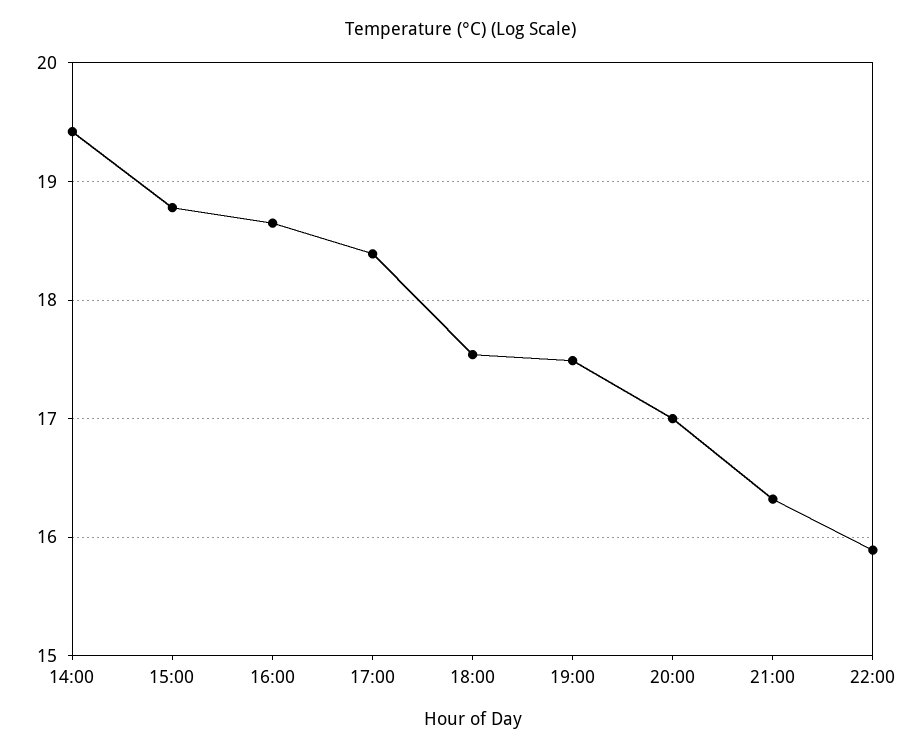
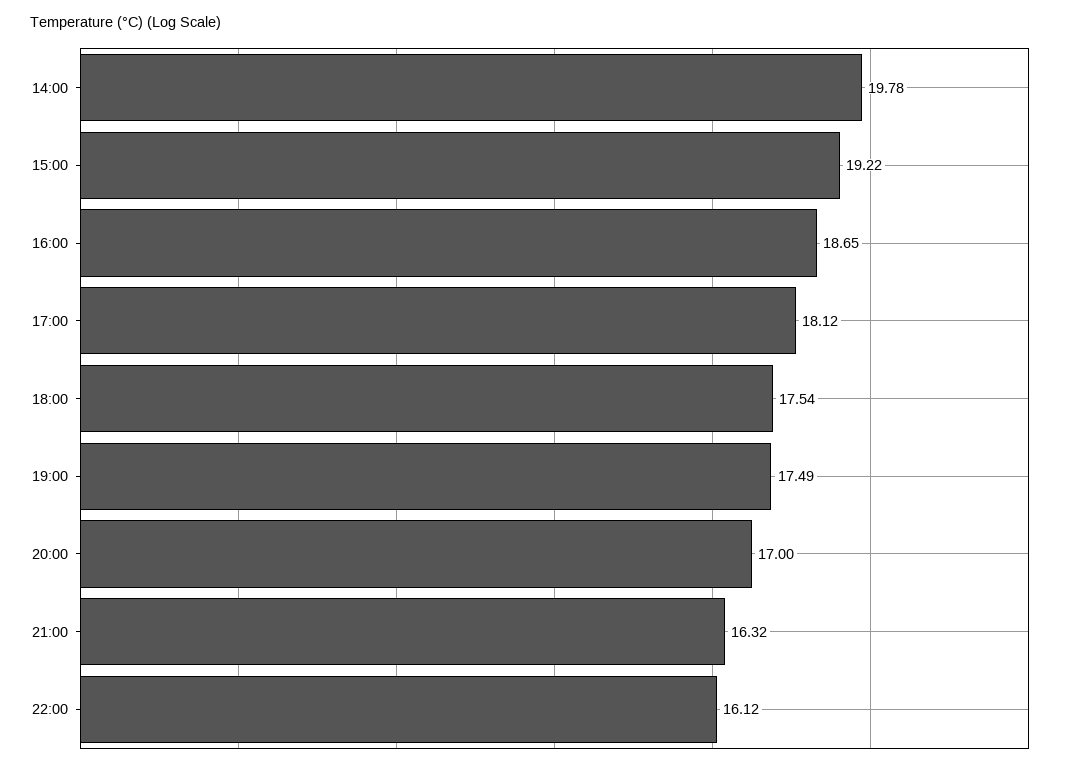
14:00: 19.4 -> 19.78
15:00: 18.8 -> 19.22
17:00: 18.4 -> 18.12
22:00: 15.9 -> 16.12

